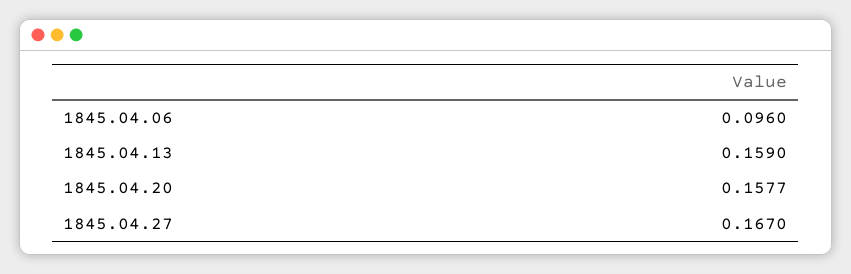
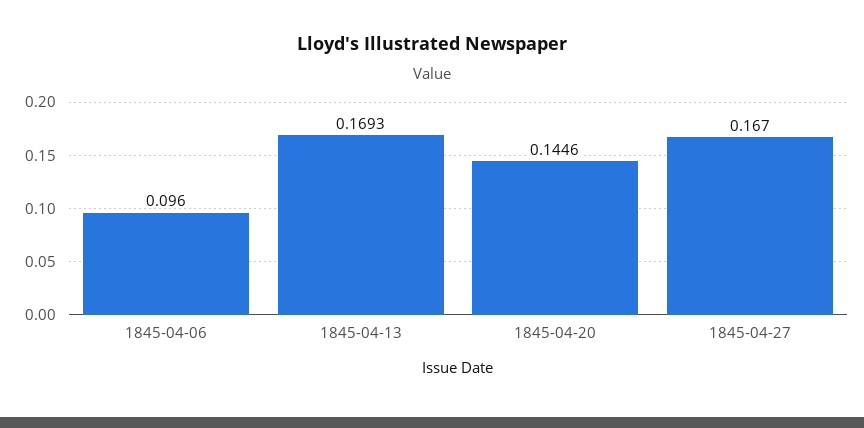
1845.04.13: 0.159 -> 0.1693
1845.04.20: 0.1577 -> 0.1446

